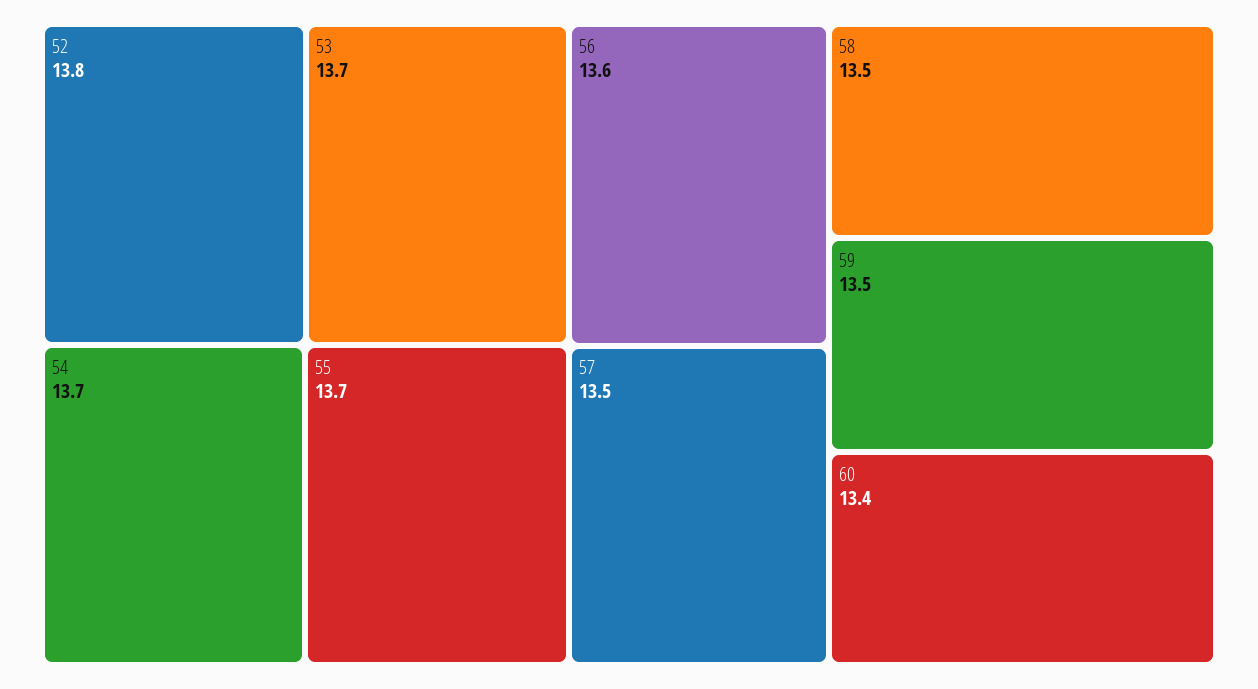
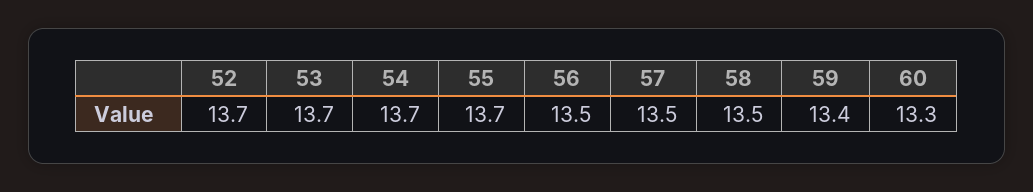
52: 13.8 -> 13.7
56: 13.6 -> 13.5
59: 13.5 -> 13.4
60: 13.4 -> 13.3

